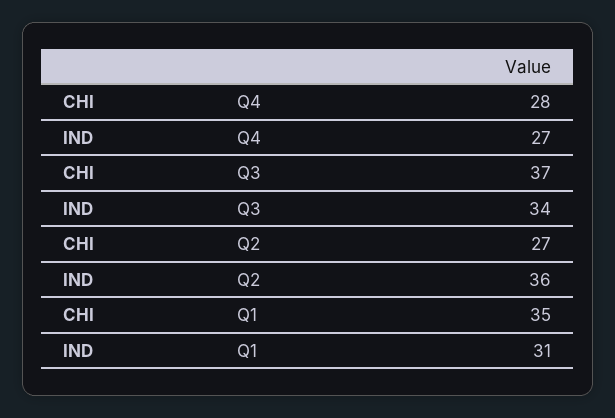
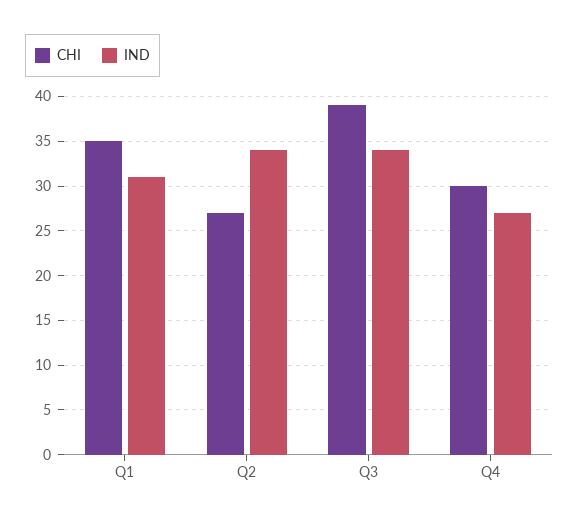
CHI, Q4: 28 -> 30
CHI, Q3: 37 -> 39
IND, Q2: 36 -> 34

